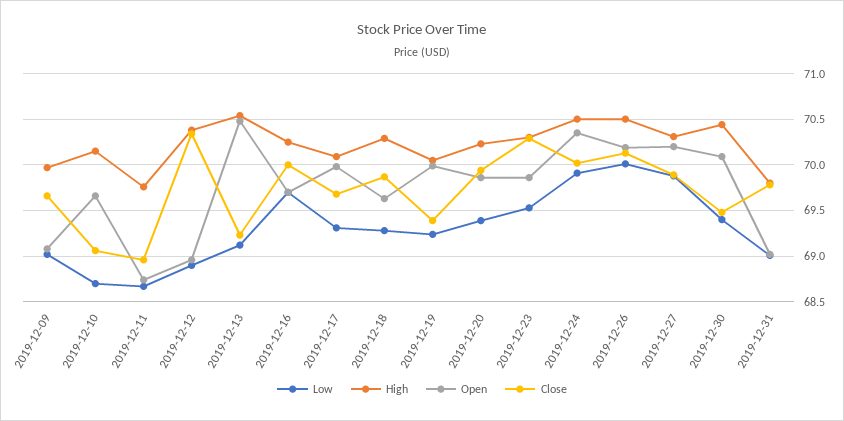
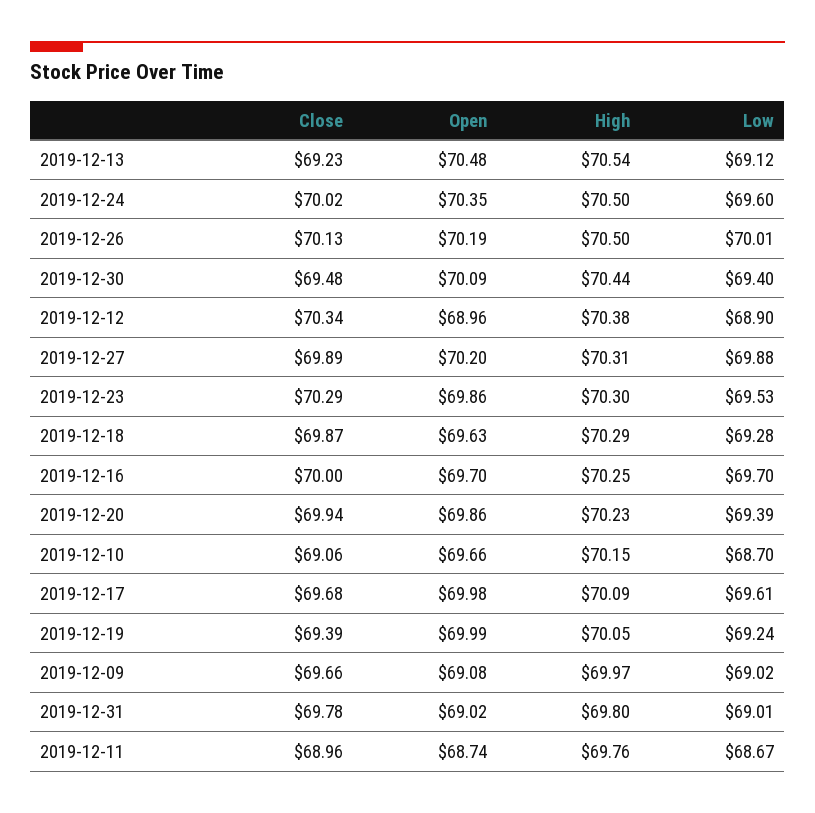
Low, 2019-12-17: 69.3 -> 69.61
Low, 2019-12-24: 69.9 -> 69.6

